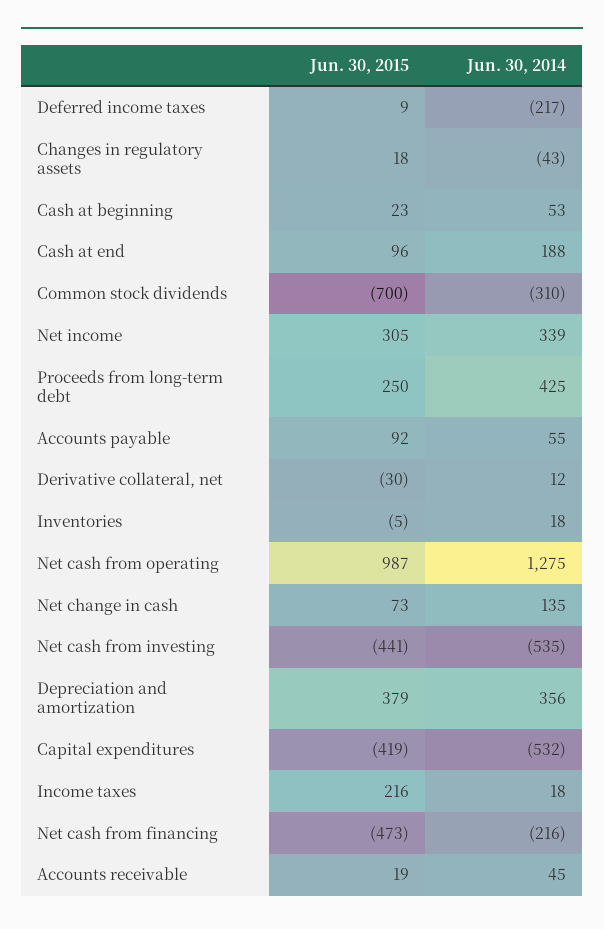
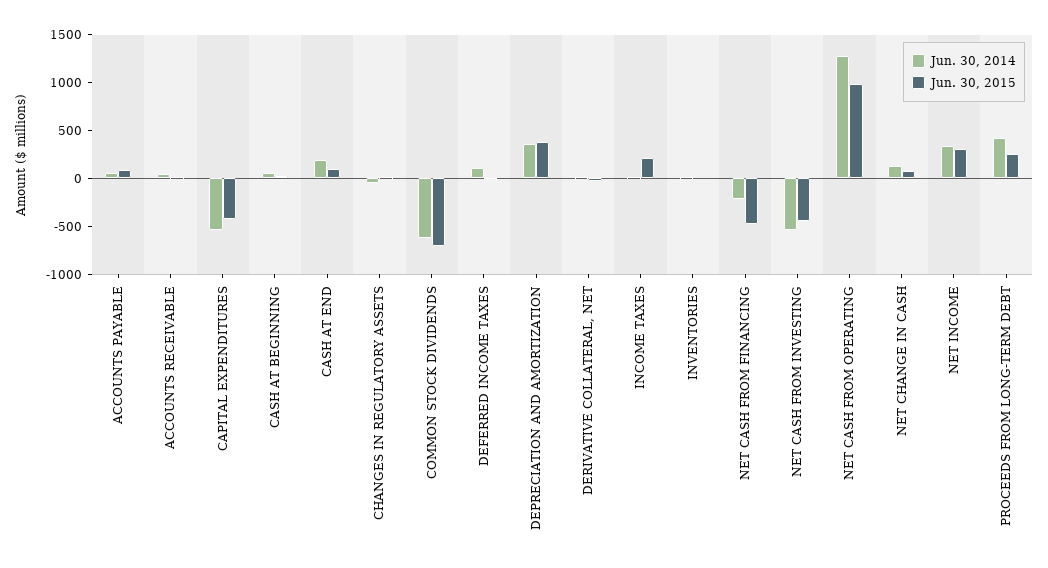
Jun. 30, 2014, Deferred income taxes: -217 -> 100
Jun. 30, 2014, Common stock dividends: -310 -> -600

